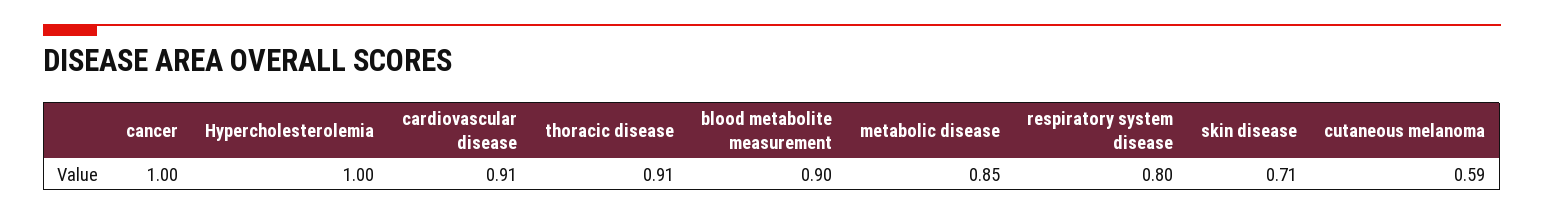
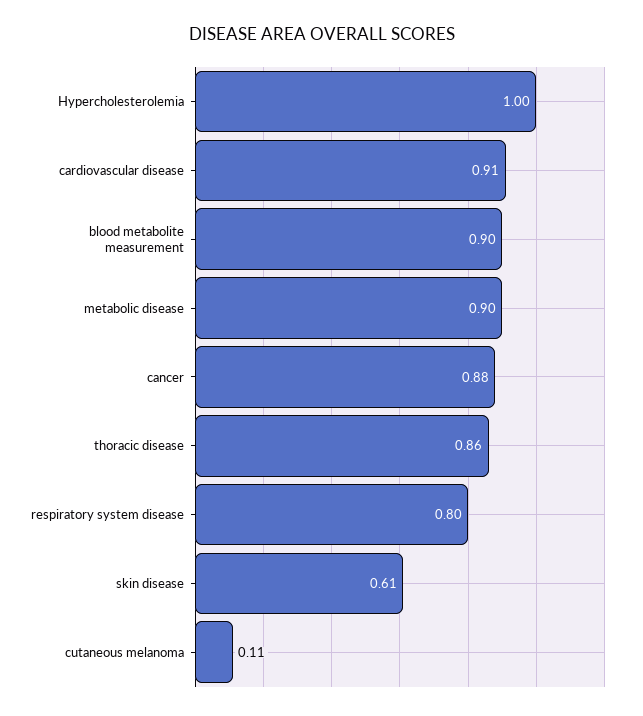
cancer: 1 -> 0.88
thoracic disease: 0.91 -> 0.86
metabolic disease: 0.85 -> 0.9
skin disease: 0.71 -> 0.61
cutaneous melanoma: 0.59 -> 0.11

